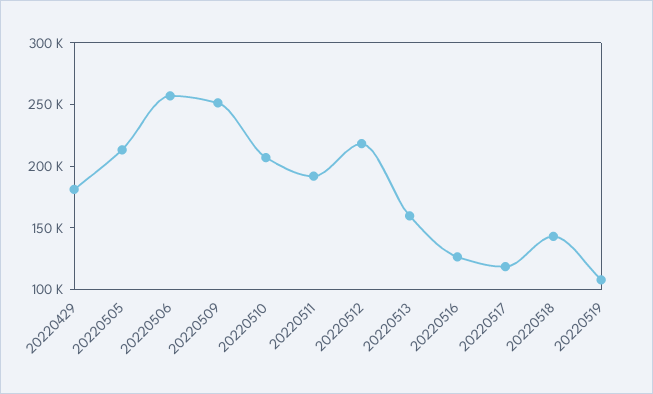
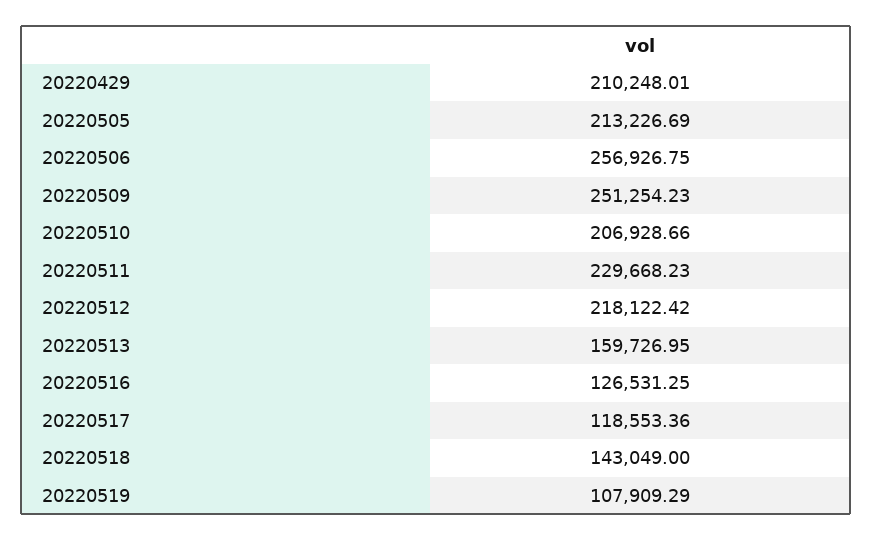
20220429: 180000 -> 210248.01
20220511: 190000 -> 229668.23

